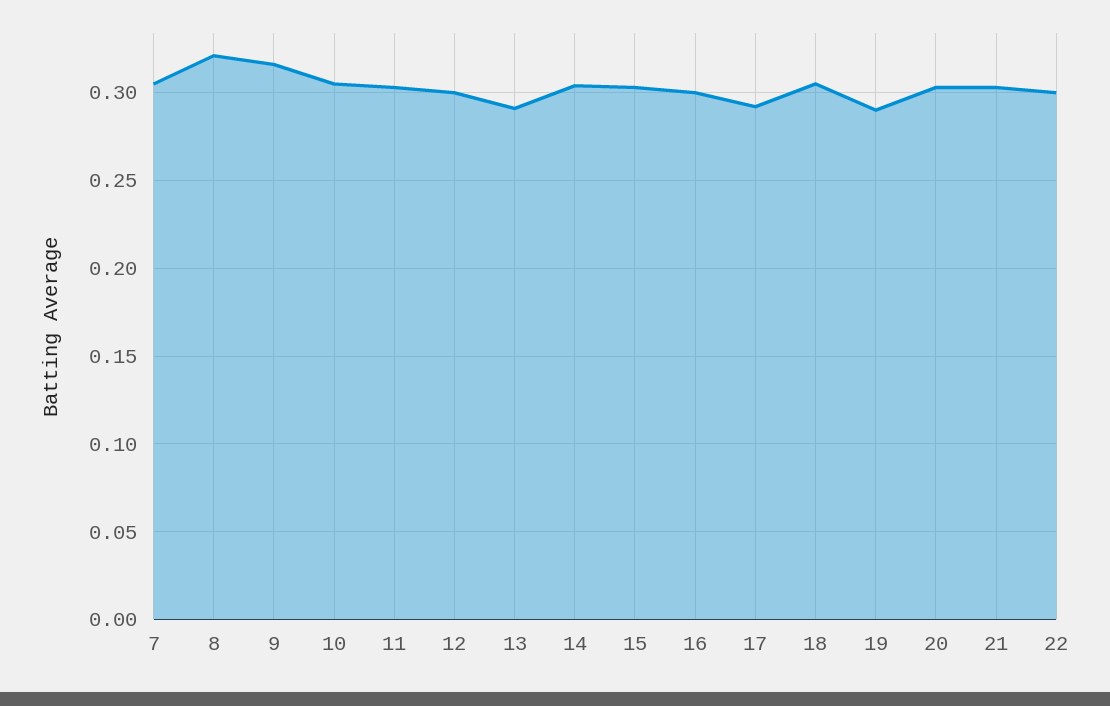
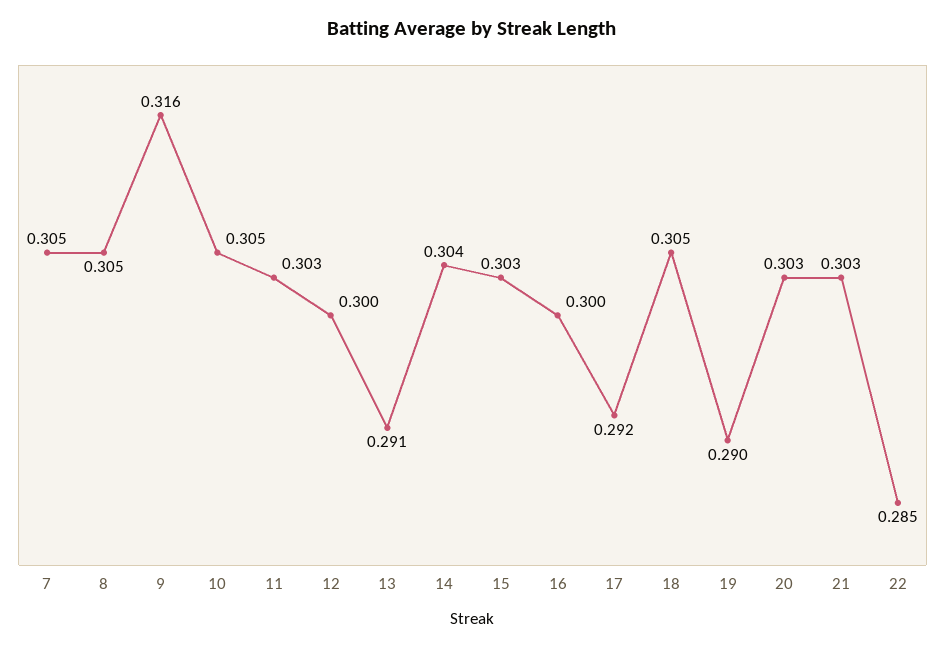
8: 0.32 -> 0.305
22: 0.3 -> 0.285

